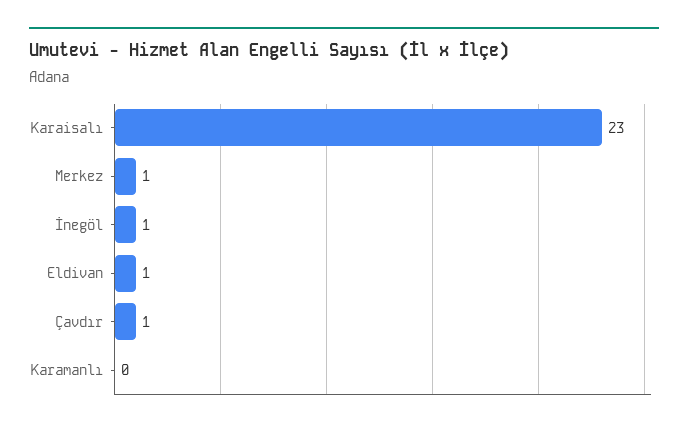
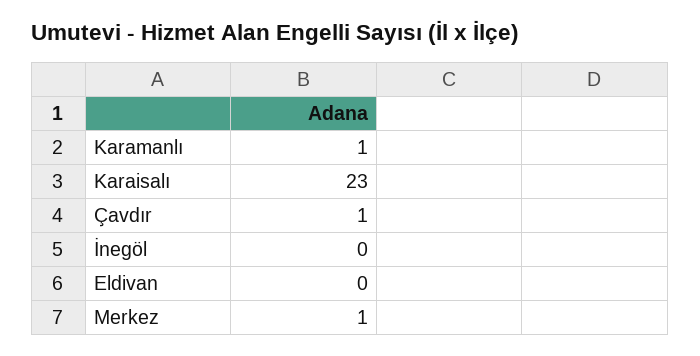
İnegöl: 1 -> 0
Eldivan: 1 -> 0
Karamanlı: 0 -> 1

